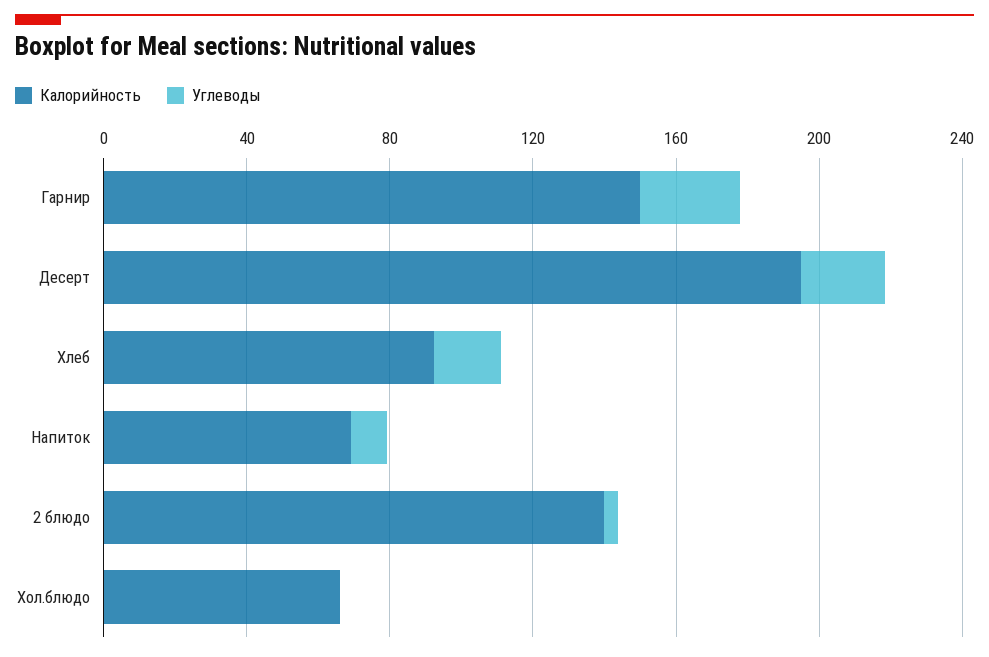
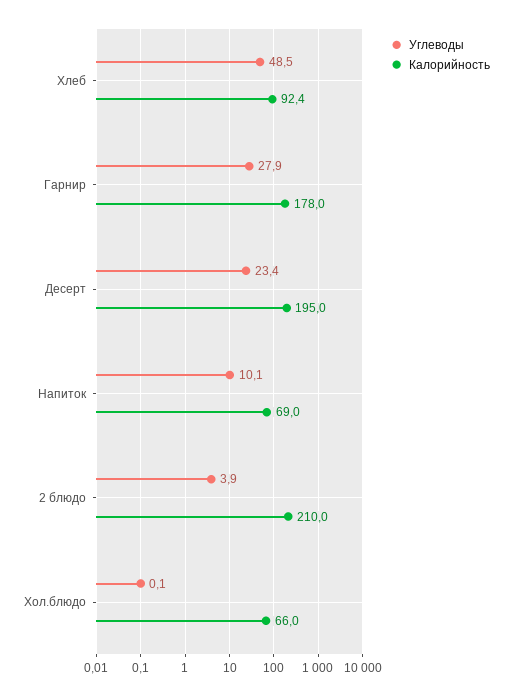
Калорийность, Гарнир: 150 -> 178
Углеводы, Хлеб: 20 -> 48.5
Калорийность, 2 блюдо: 140 -> 210

